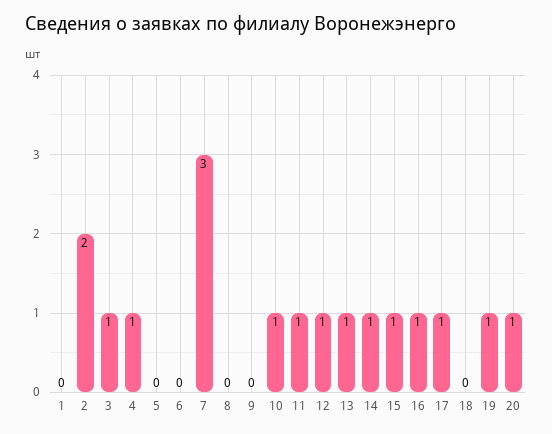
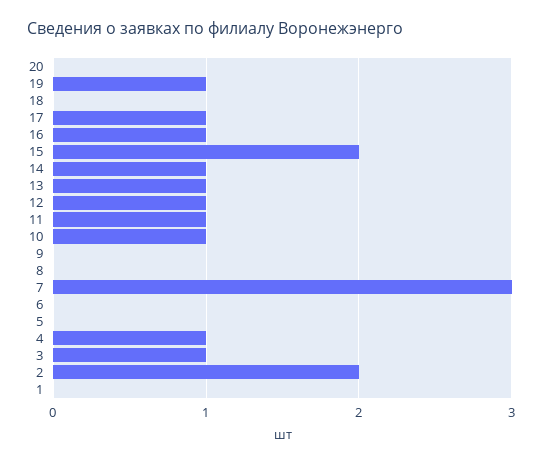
15: 1 -> 2
20: 1 -> 0

